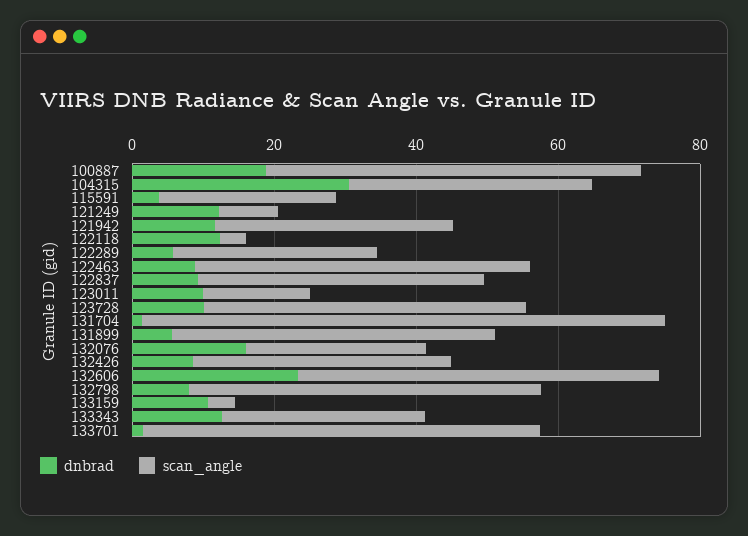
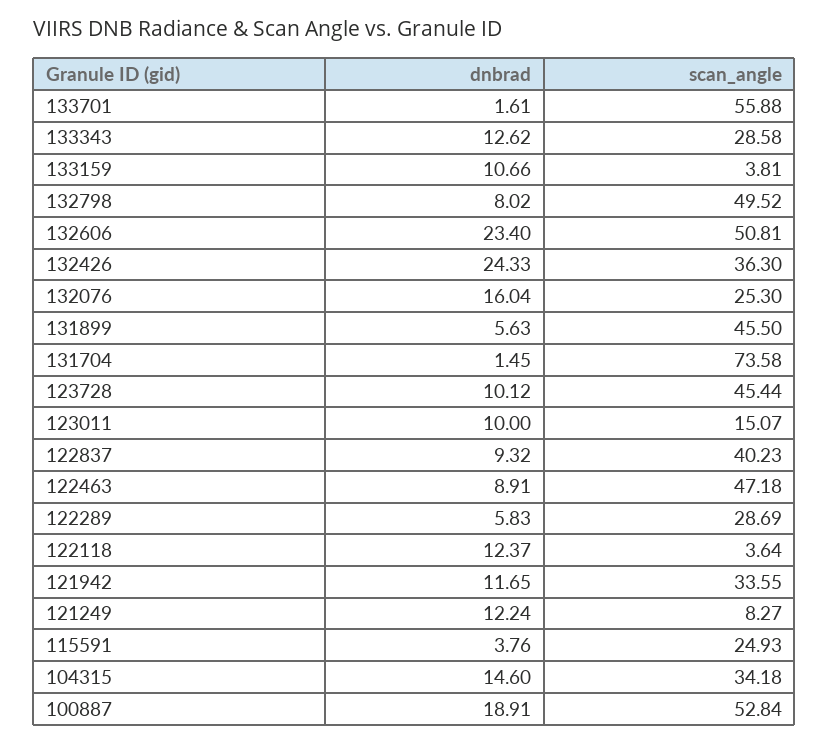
dnbrad, 104315: 30 -> 14.6
dnbrad, 132426: 10 -> 24.33

